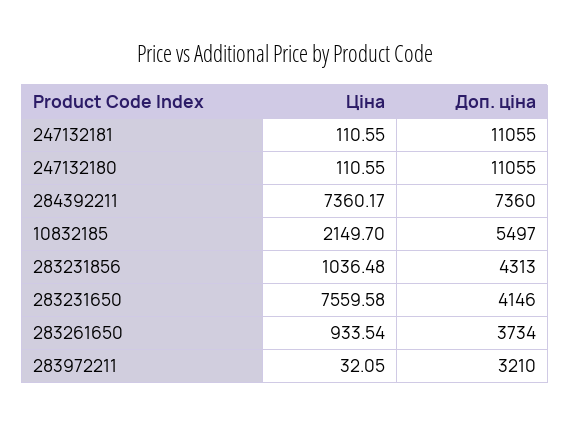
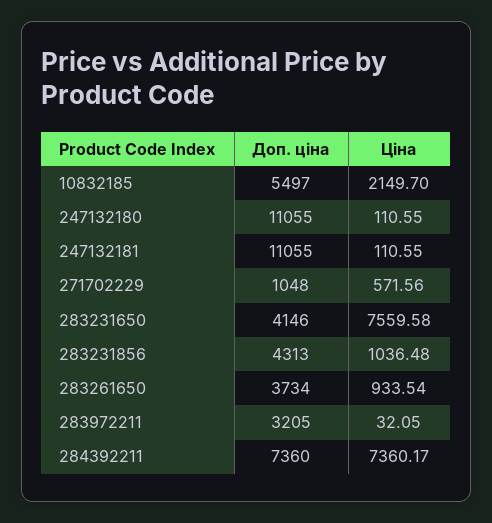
Доп. ціна, 283972211: 3210 -> 3205
Доп. ціна, 271702229: none -> 1048
Ціна, 271702229: none -> 571.56

